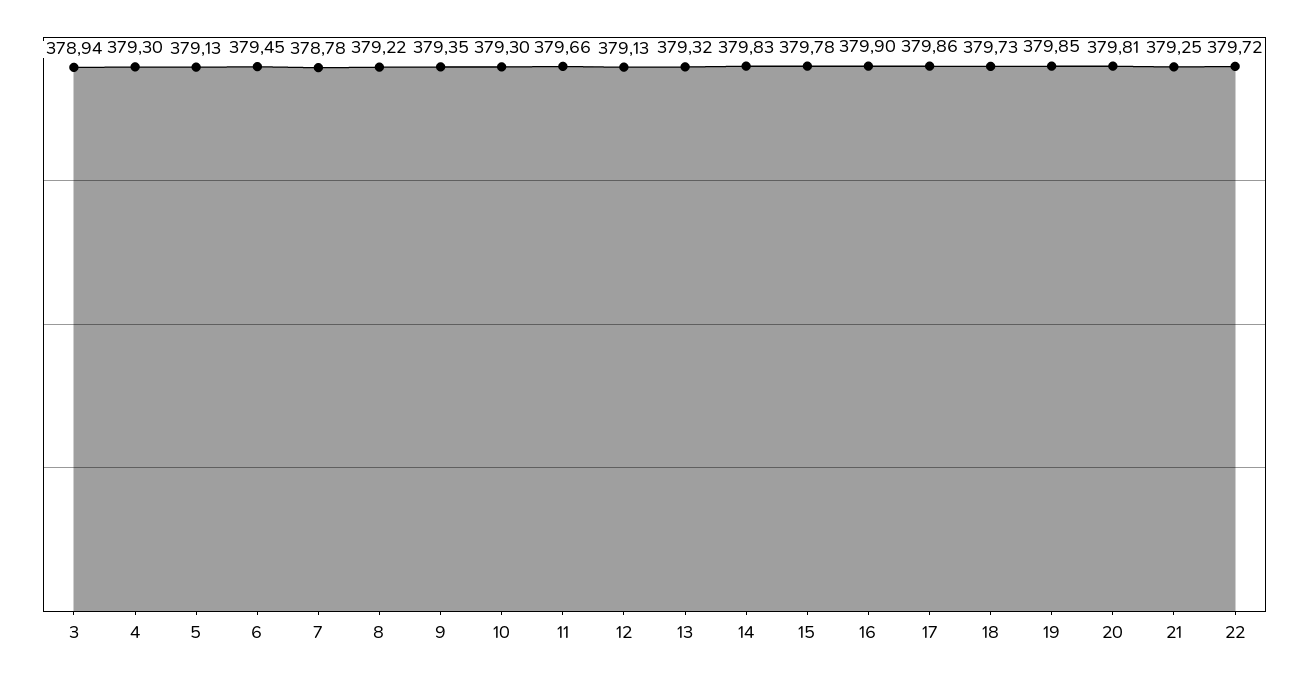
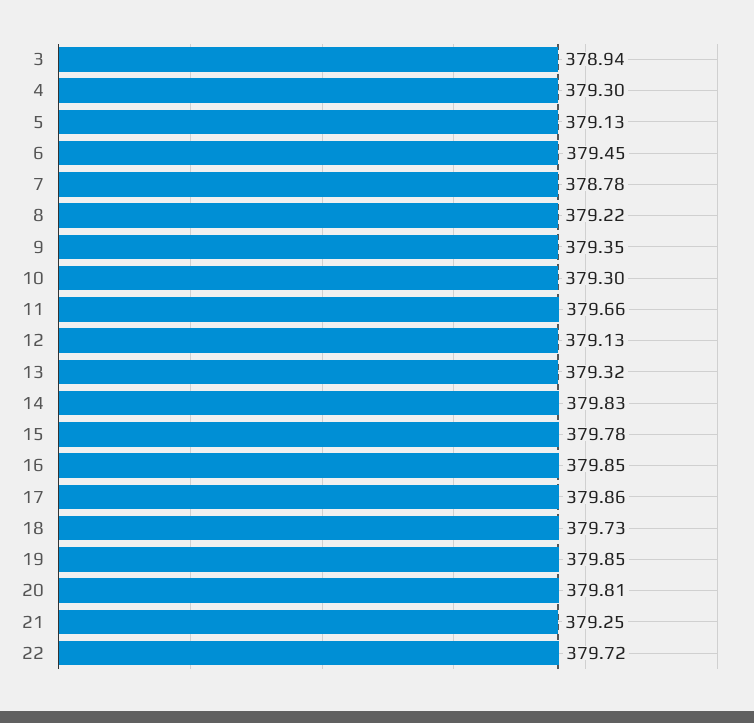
16: 379.9 -> 379.85

